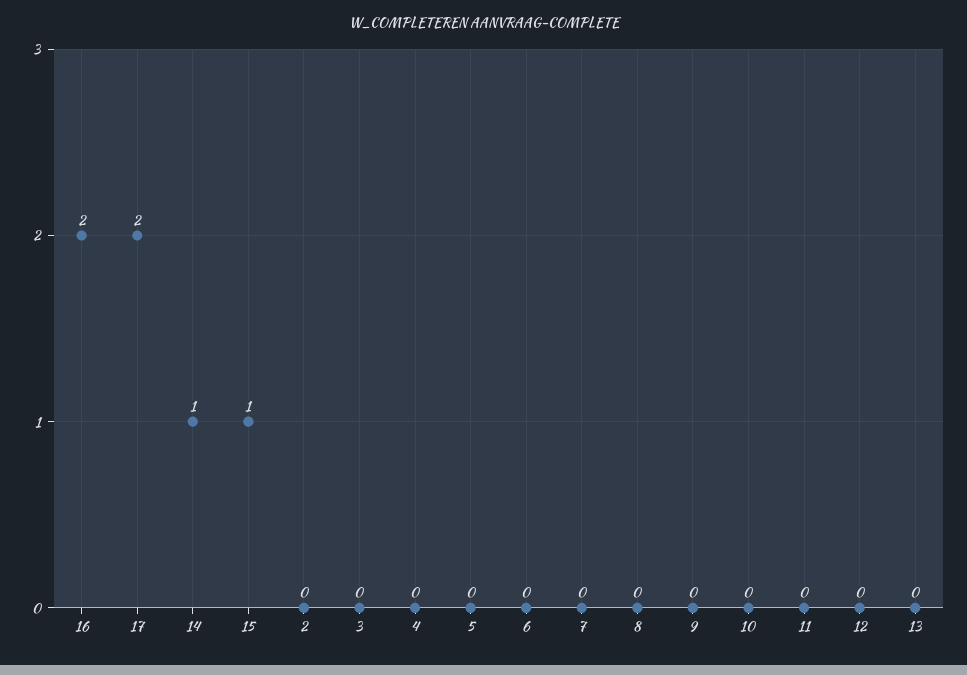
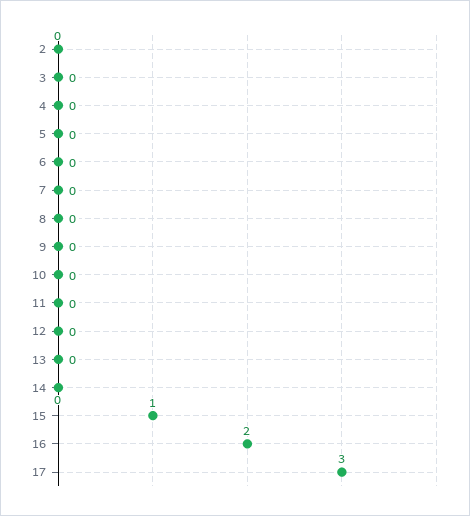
17: 2 -> 3
14: 1 -> 0

